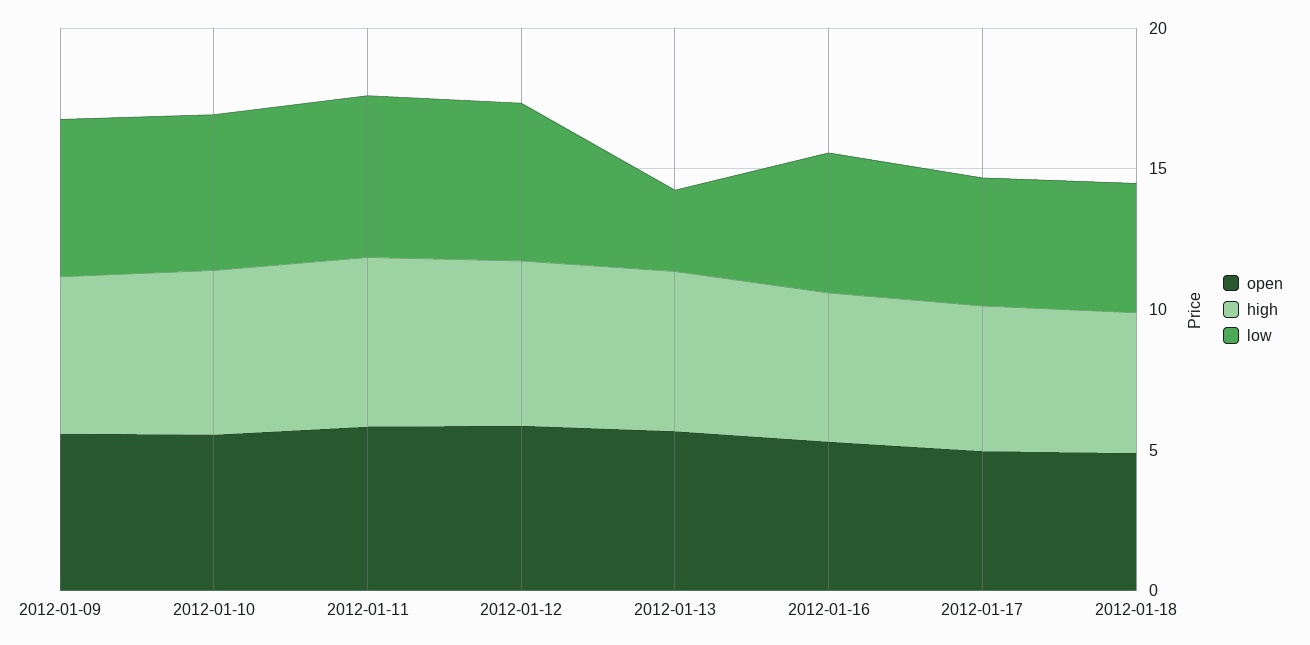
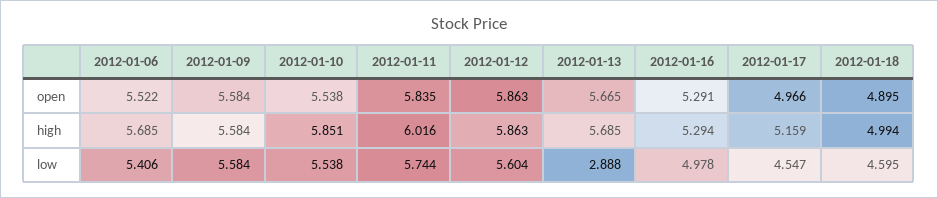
open, 2012-01-06: none -> 5.522
high, 2012-01-06: none -> 5.685
low, 2012-01-06: none -> 5.406

